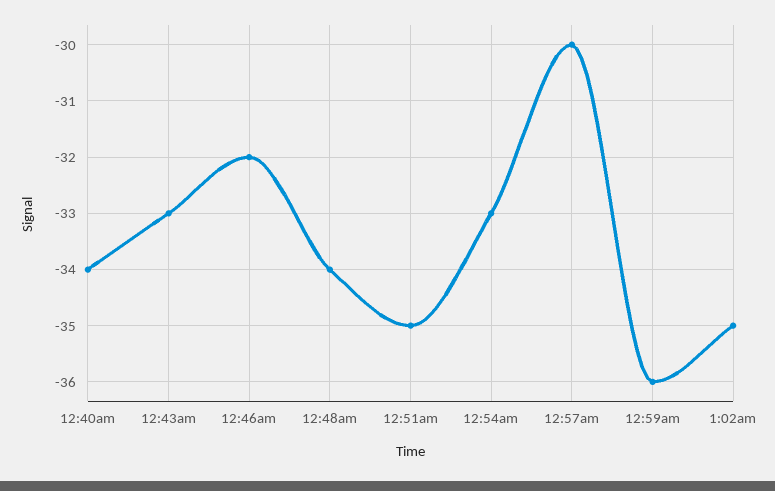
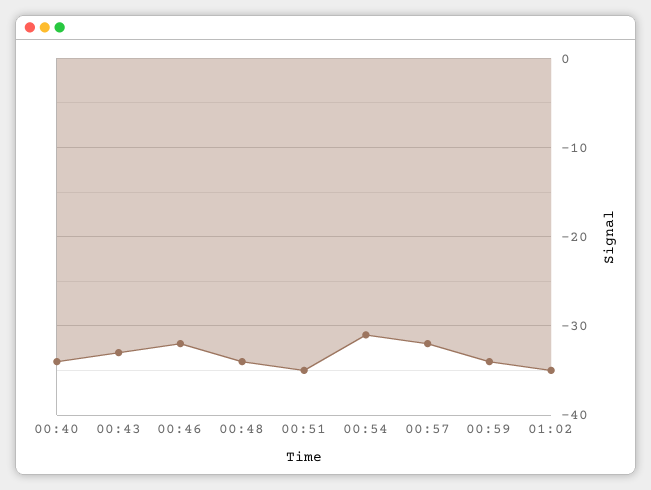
12:54am: -33 -> -31
12:57am: -30 -> -32
12:59am: -36 -> -34

